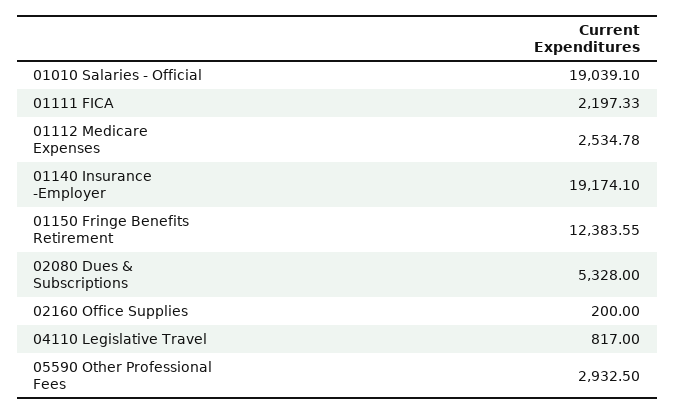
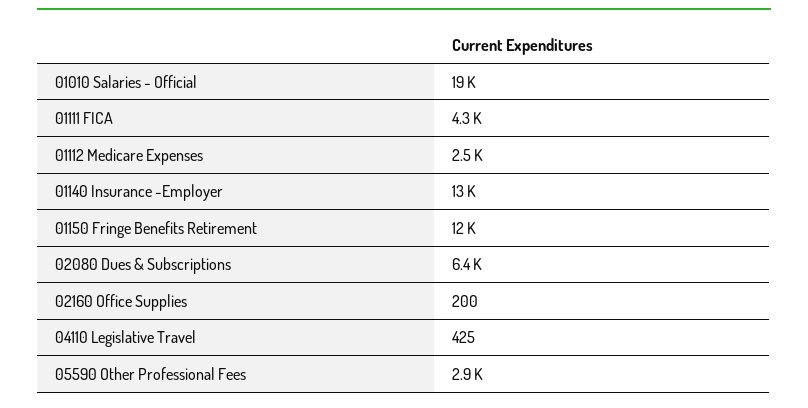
01111 FICA: 2197.33 -> 4300
01140 Insurance -Employer: 19174.1 -> 13000
02080 Dues & Subscriptions: 5328 -> 6400
04110 Legislative Travel: 817 -> 425

